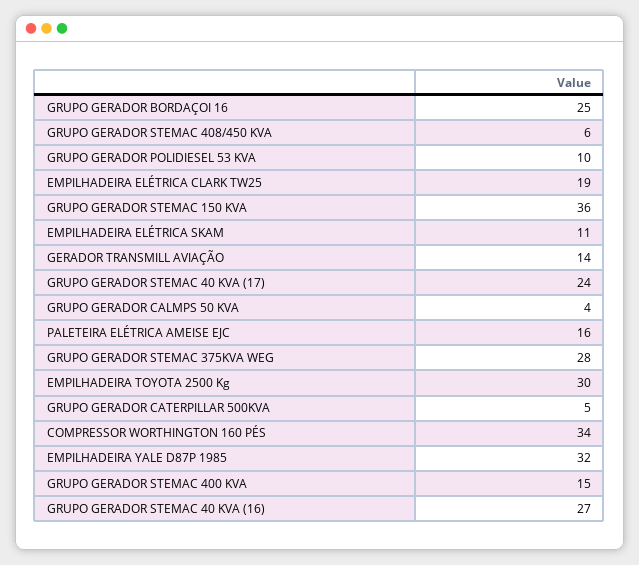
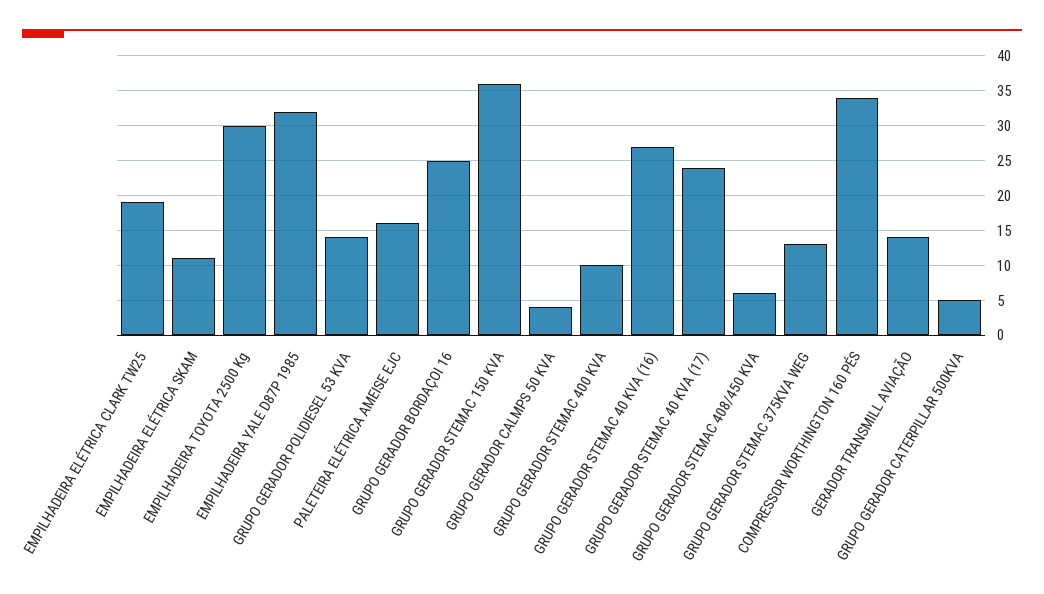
GRUPO GERADOR POLIDIESEL 53 KVA: 10 -> 14
GRUPO GERADOR STEMAC 375KVA WEG: 28 -> 13
GRUPO GERADOR STEMAC 400 KVA: 15 -> 10

